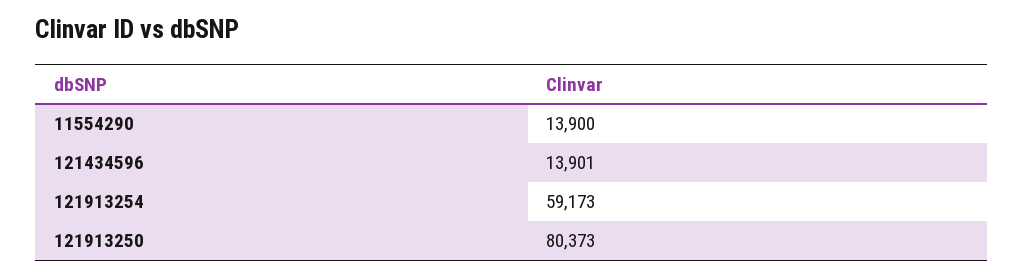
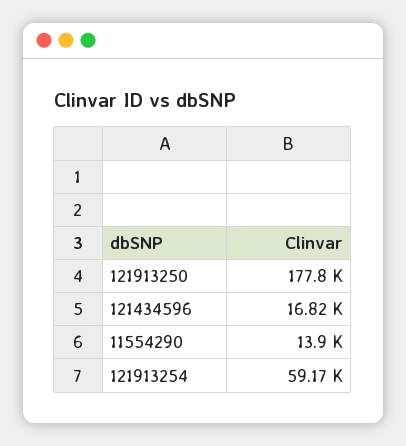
121434596: 13901 -> 16820
121913250: 80373 -> 177800

